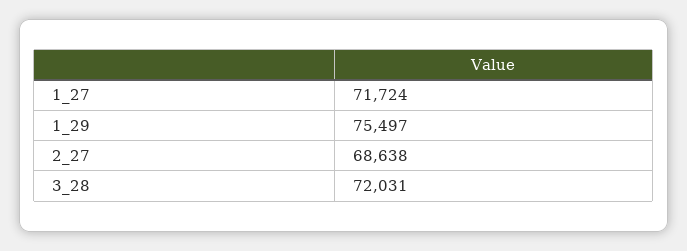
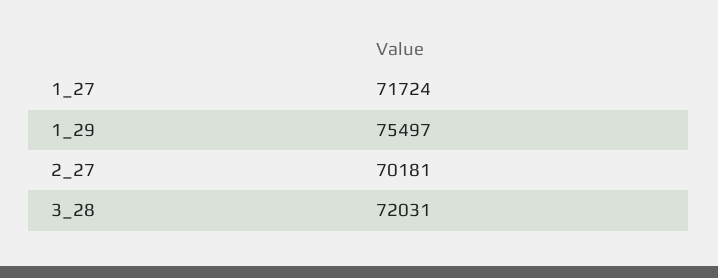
2_27: 68638 -> 70181

